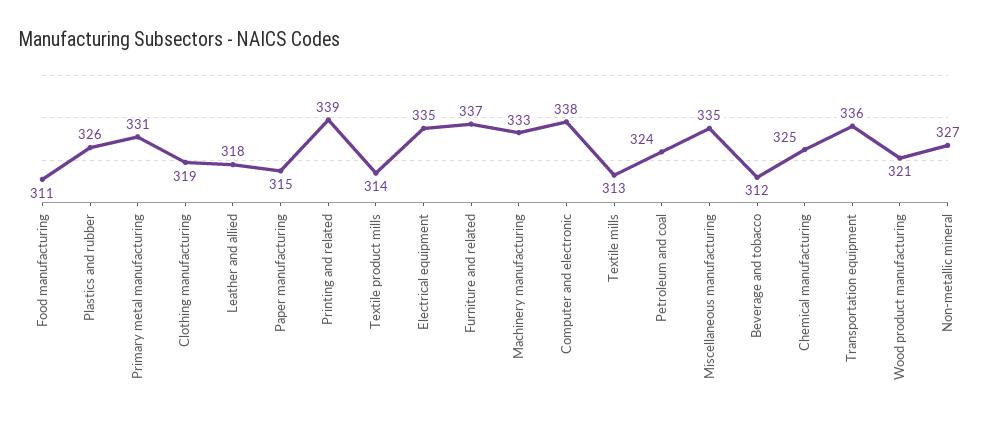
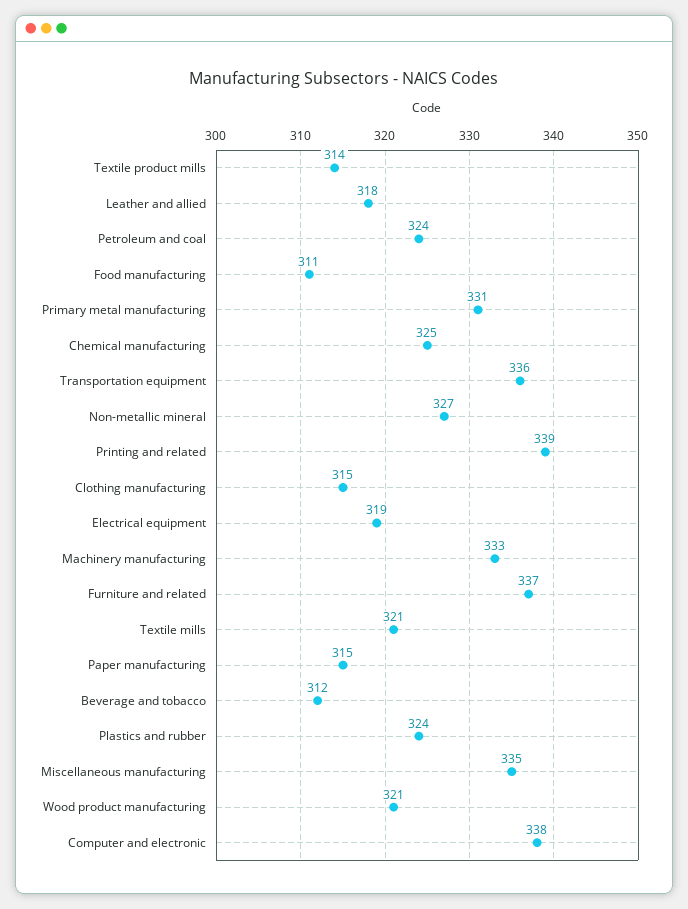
Plastics and rubber: 326 -> 324
Clothing manufacturing: 319 -> 315
Electrical equipment: 335 -> 319
Textile mills: 313 -> 321

